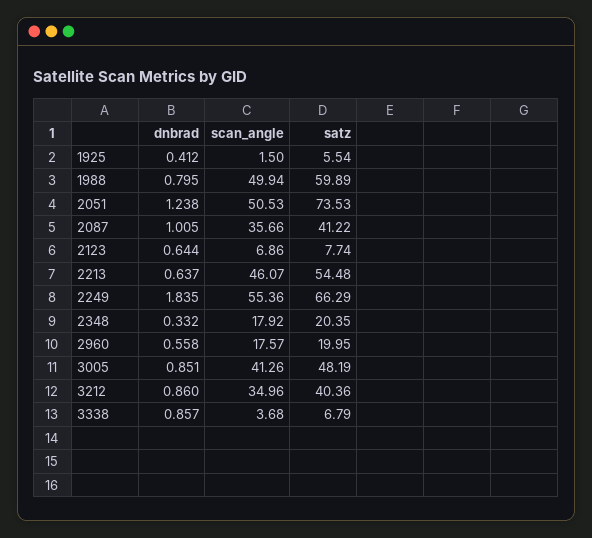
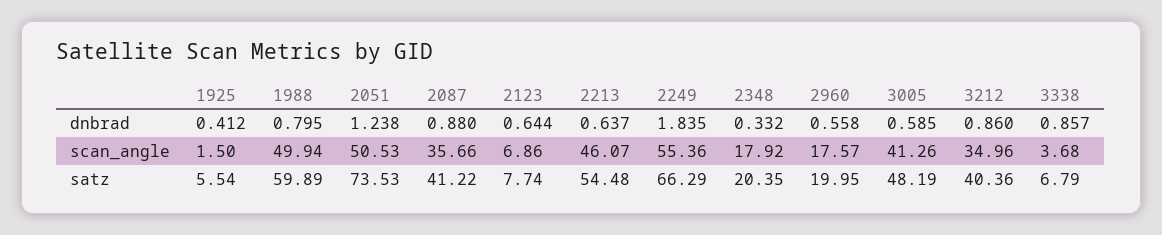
dnbrad, 2087: 1.005 -> 0.88
dnbrad, 3005: 0.851 -> 0.585

